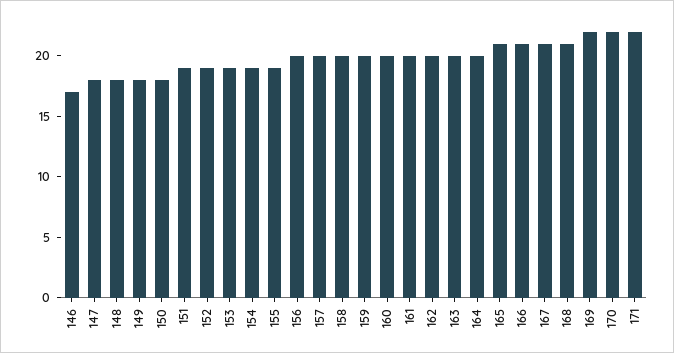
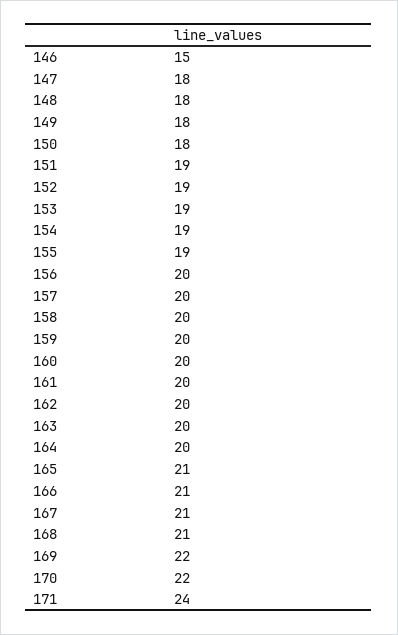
146: 17 -> 15
171: 22 -> 24

